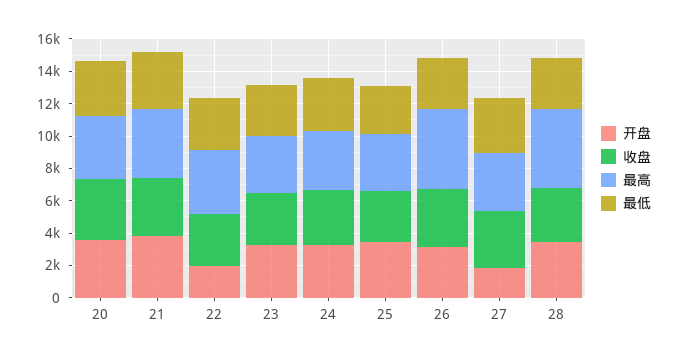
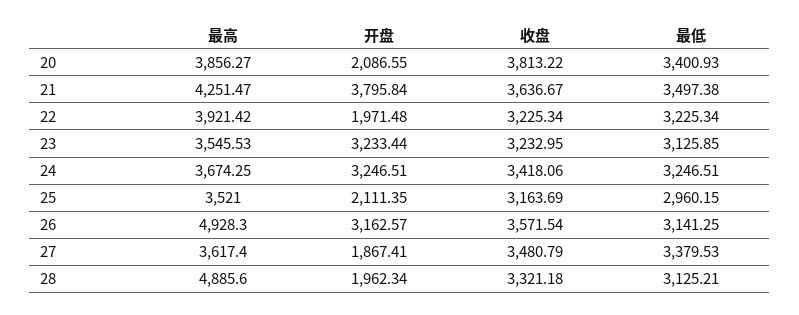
开盘, 20: 3500 -> 2086.55
开盘, 25: 3500 -> 2111.35
开盘, 28: 3500 -> 1962.34

